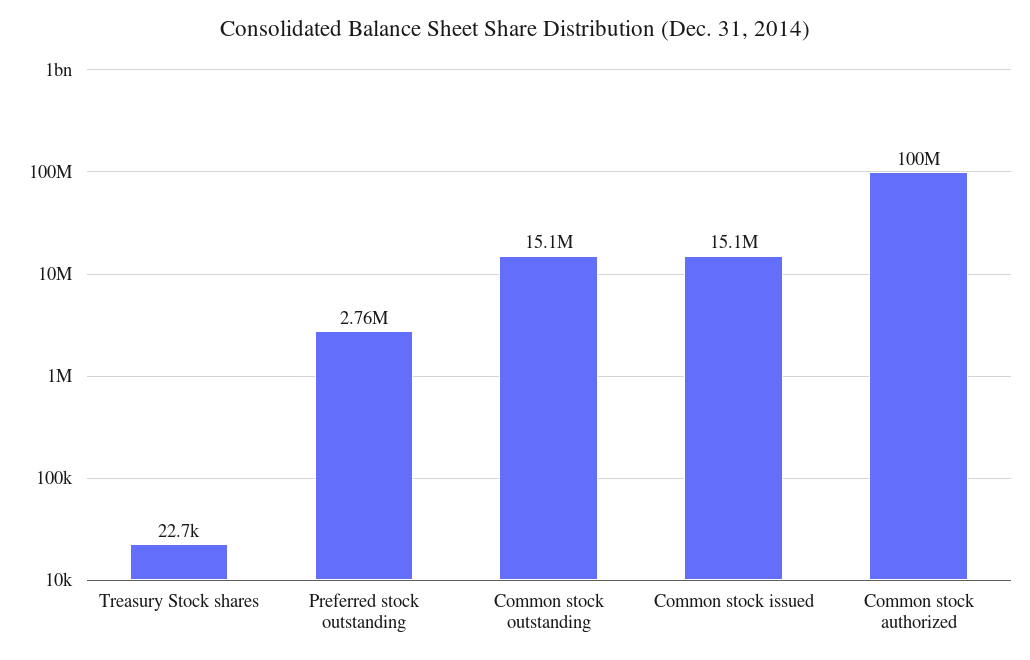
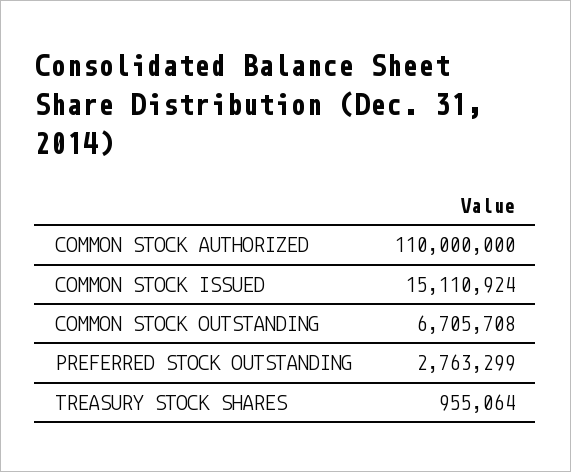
Treasury Stock shares: 22700 -> 955064
Common stock outstanding: 15100000 -> 6705708
Common stock authorized: 100000000 -> 110000000

